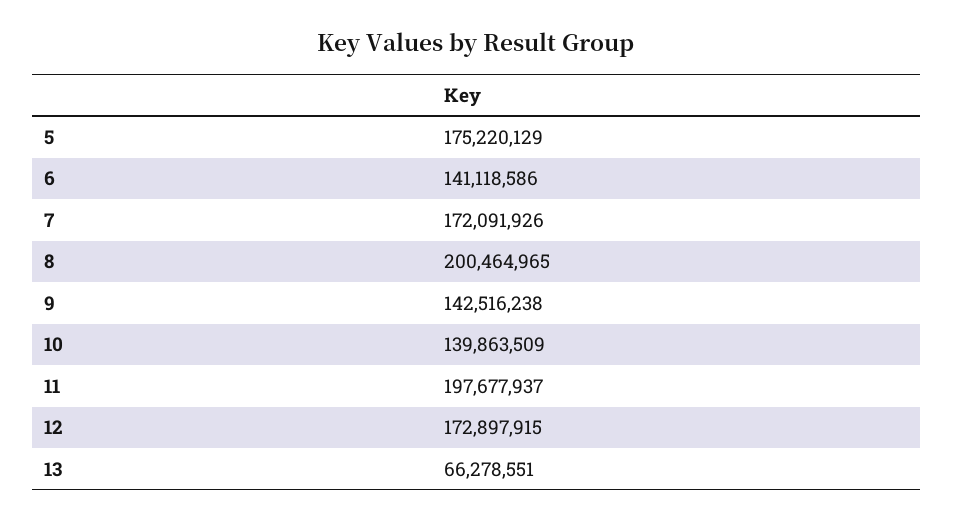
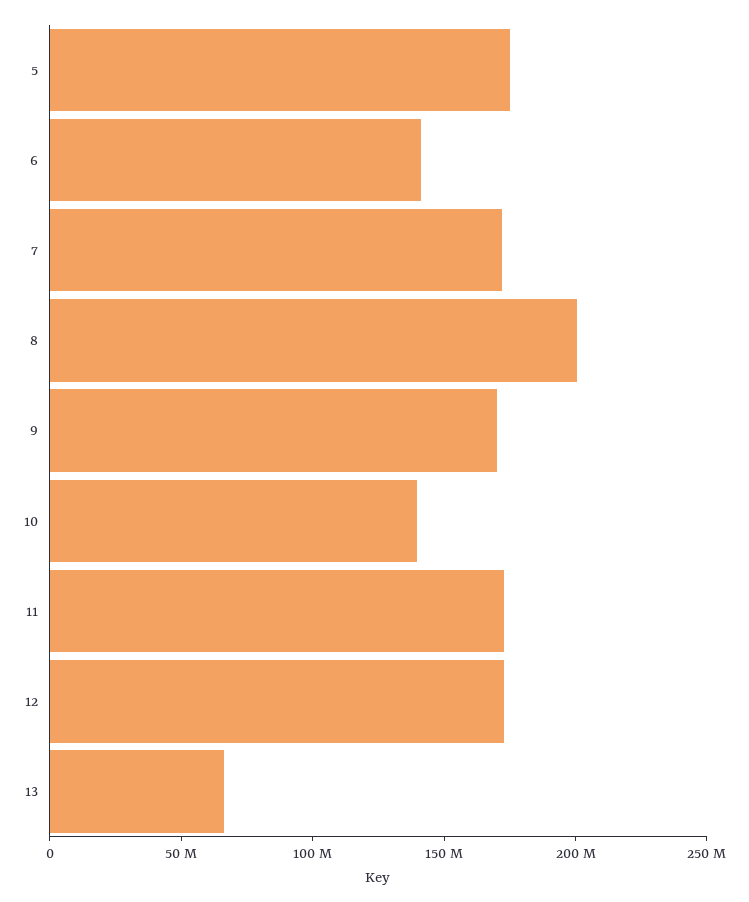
9: 142516238 -> 170000000
11: 197677937 -> 170000000

